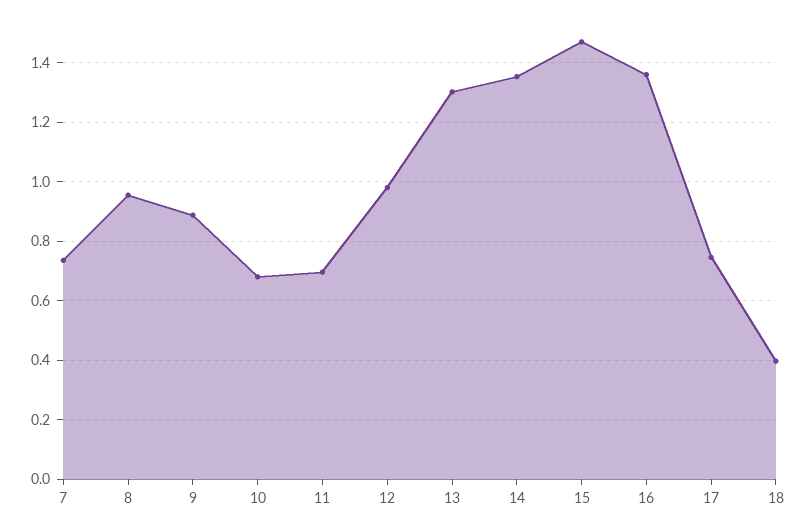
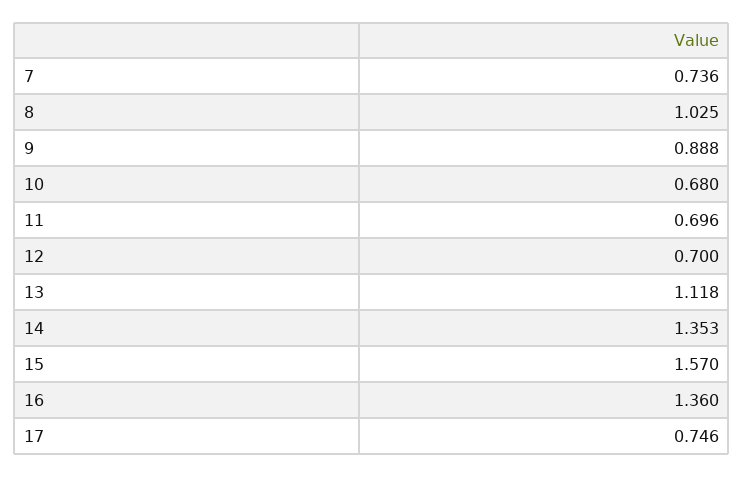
8: 0.95 -> 1.025
12: 0.975 -> 0.7
13: 1.3 -> 1.118
15: 1.475 -> 1.57
18: 0.4 -> none

